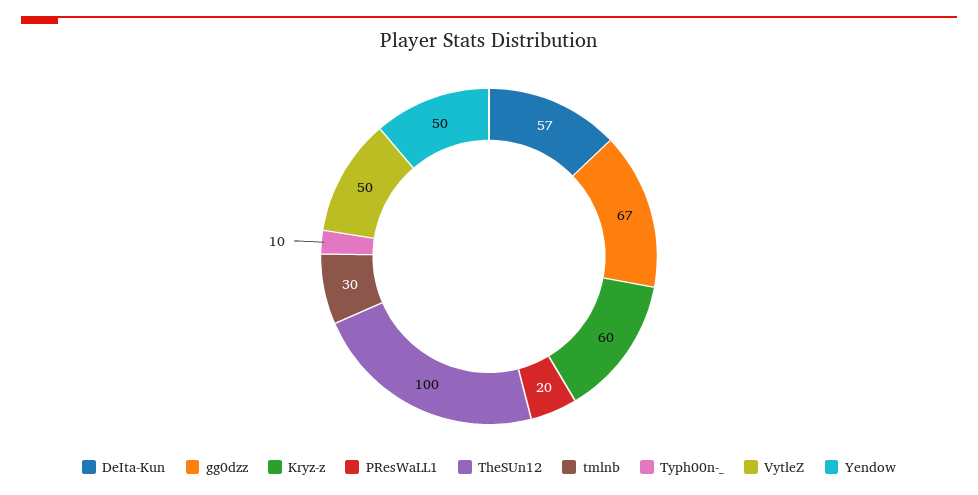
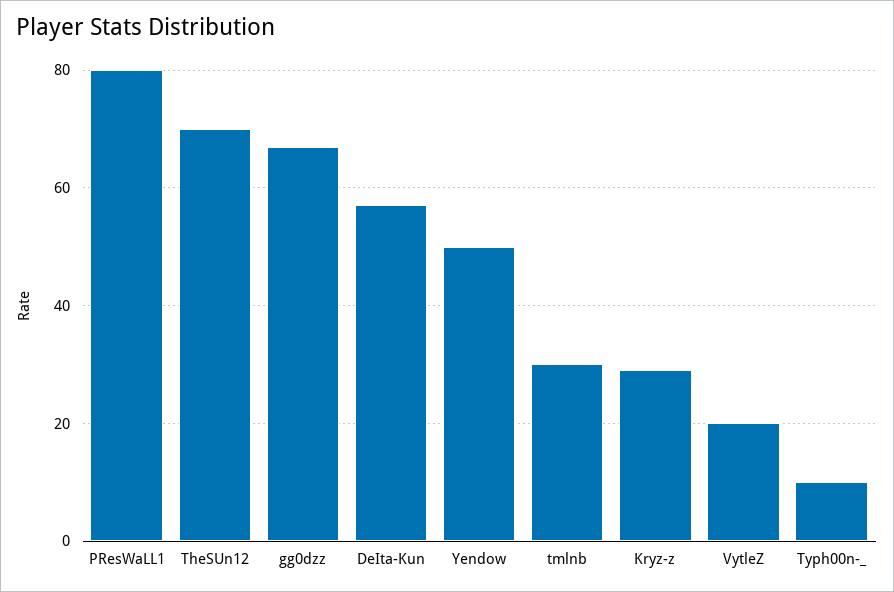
Kryz-z: 60 -> 30
PResWaLL1: 20 -> 80
TheSUn12: 100 -> 70
VytleZ: 50 -> 20

